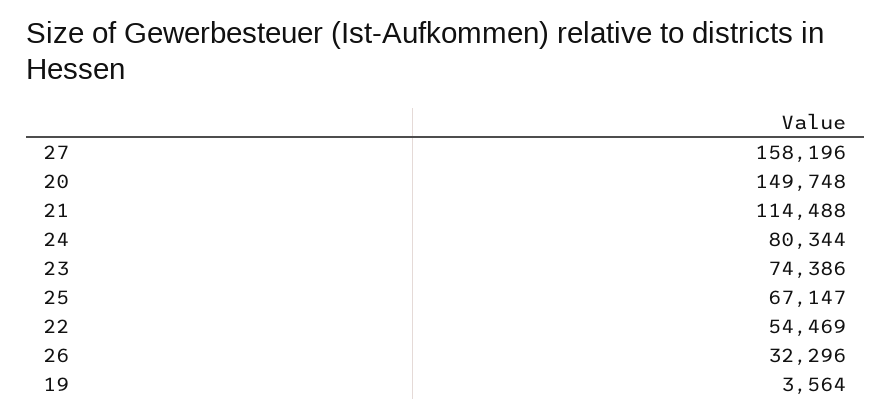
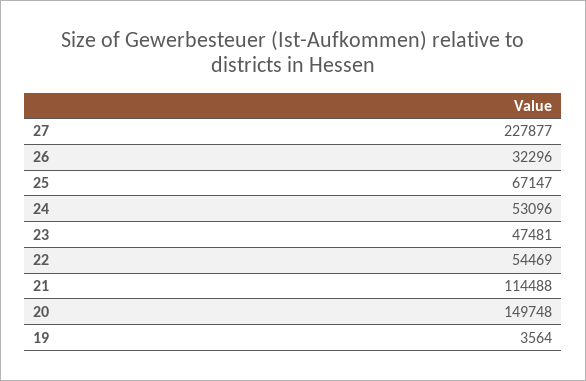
27: 158196 -> 227877
24: 80344 -> 53096
23: 74386 -> 47481

